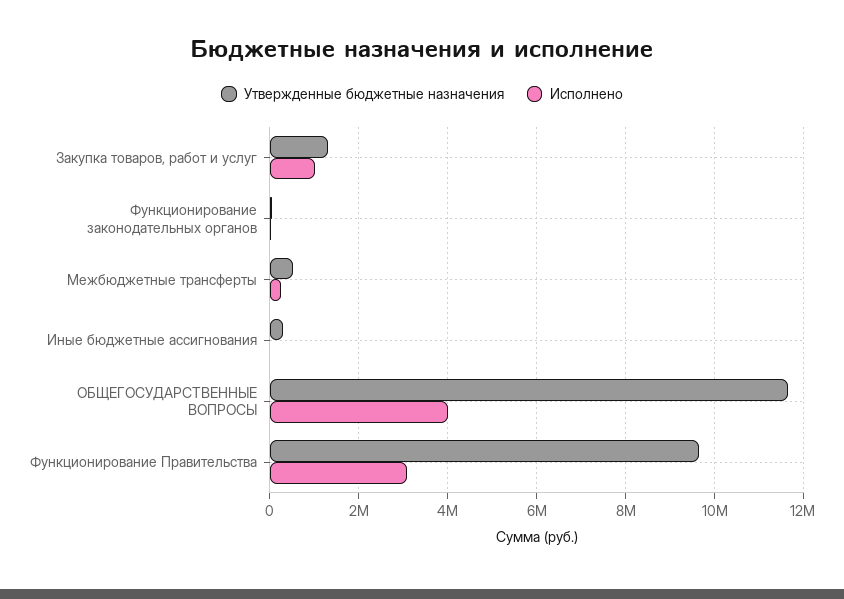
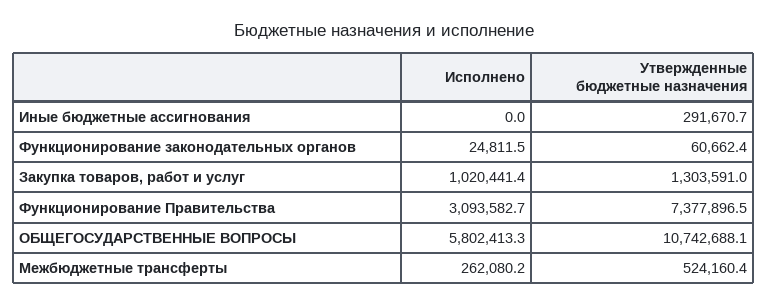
Утвержденные бюджетные назначения, ОБЩЕГОСУДАРСТВЕННЫЕ ВОПРОСЫ: 11600000 -> 10742688.1
Исполнено, ОБЩЕГОСУДАРСТВЕННЫЕ ВОПРОСЫ: 4000000 -> 5802413.3
Утвержденные бюджетные назначения, Функционирование Правительства: 9600000 -> 7377896.5

